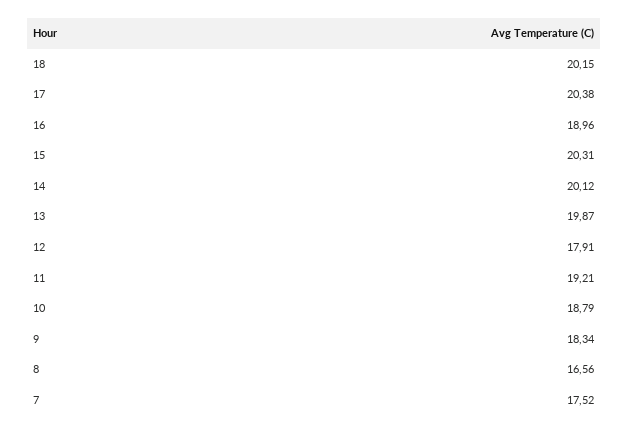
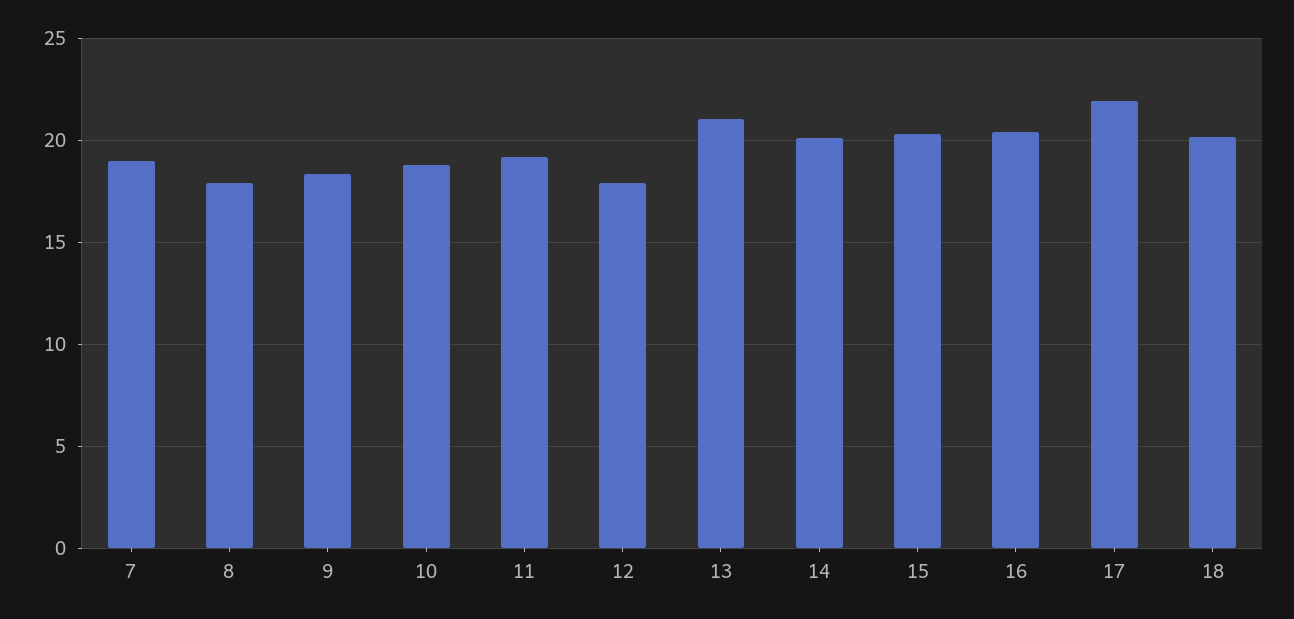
17: 20.38 -> 22
16: 18.96 -> 20.5
13: 19.87 -> 21
8: 16.56 -> 18
7: 17.52 -> 19

